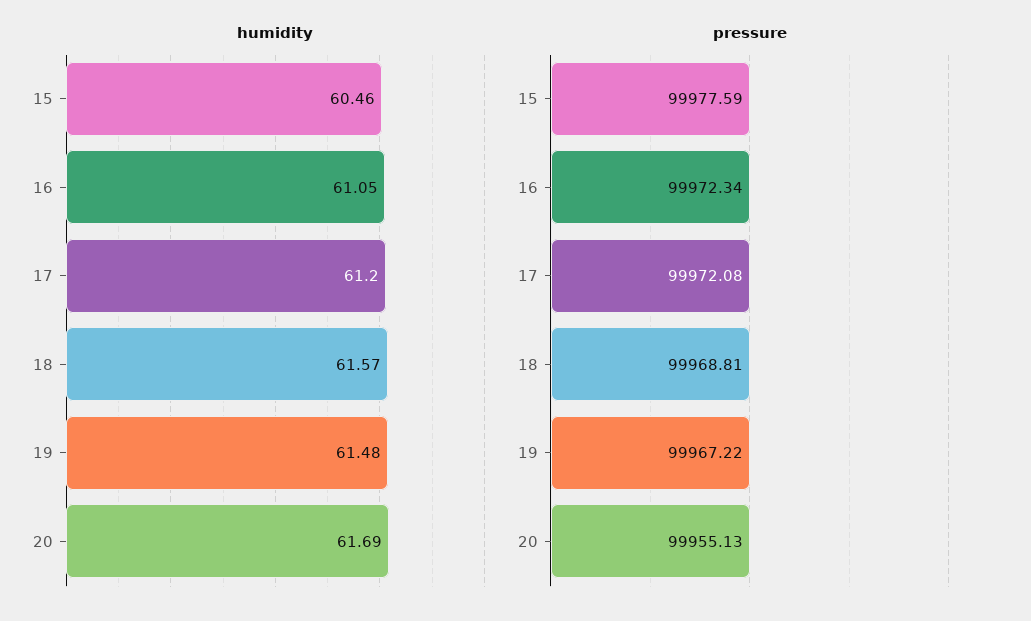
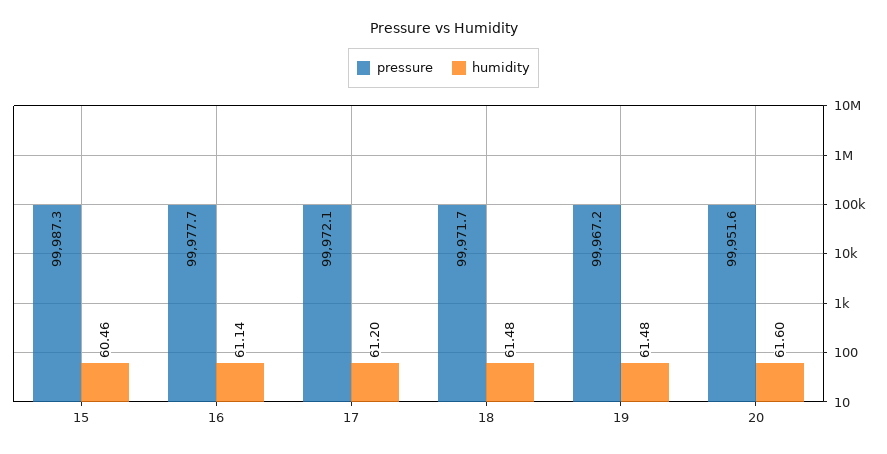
humidity, 16: 61.05 -> 61.14
humidity, 18: 61.57 -> 61.48
humidity, 20: 61.69 -> 61.6
pressure, 15: 99977.59 -> 99987.3
pressure, 16: 99972.34 -> 99977.7
pressure, 18: 99968.81 -> 99971.7
pressure, 20: 99955.13 -> 99951.6

